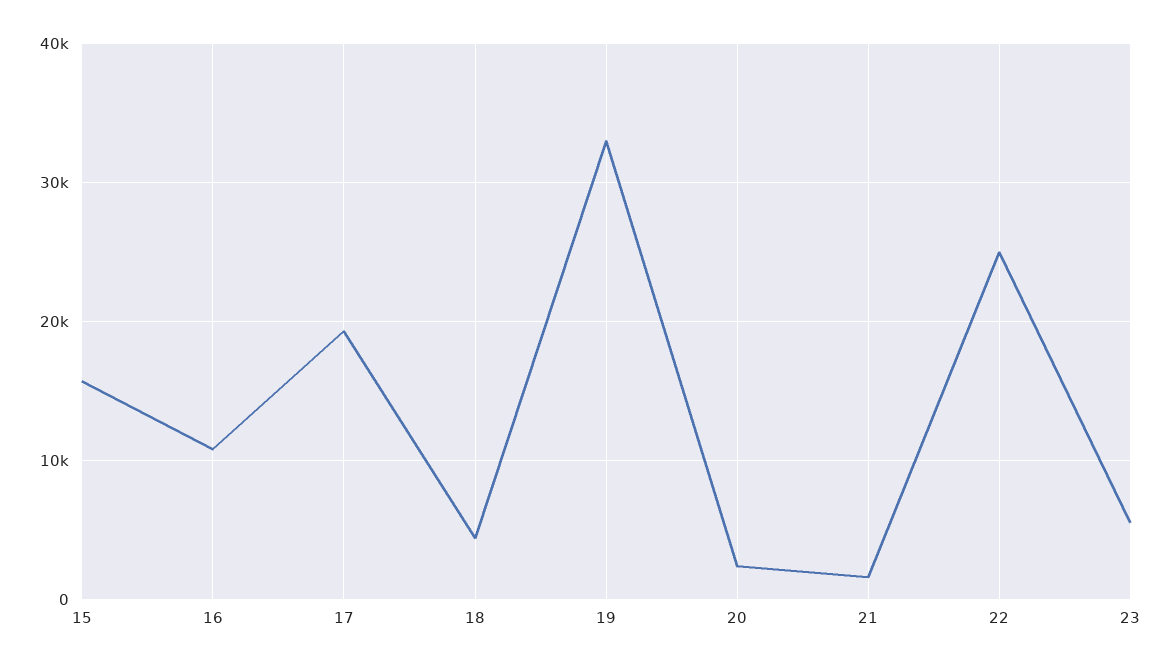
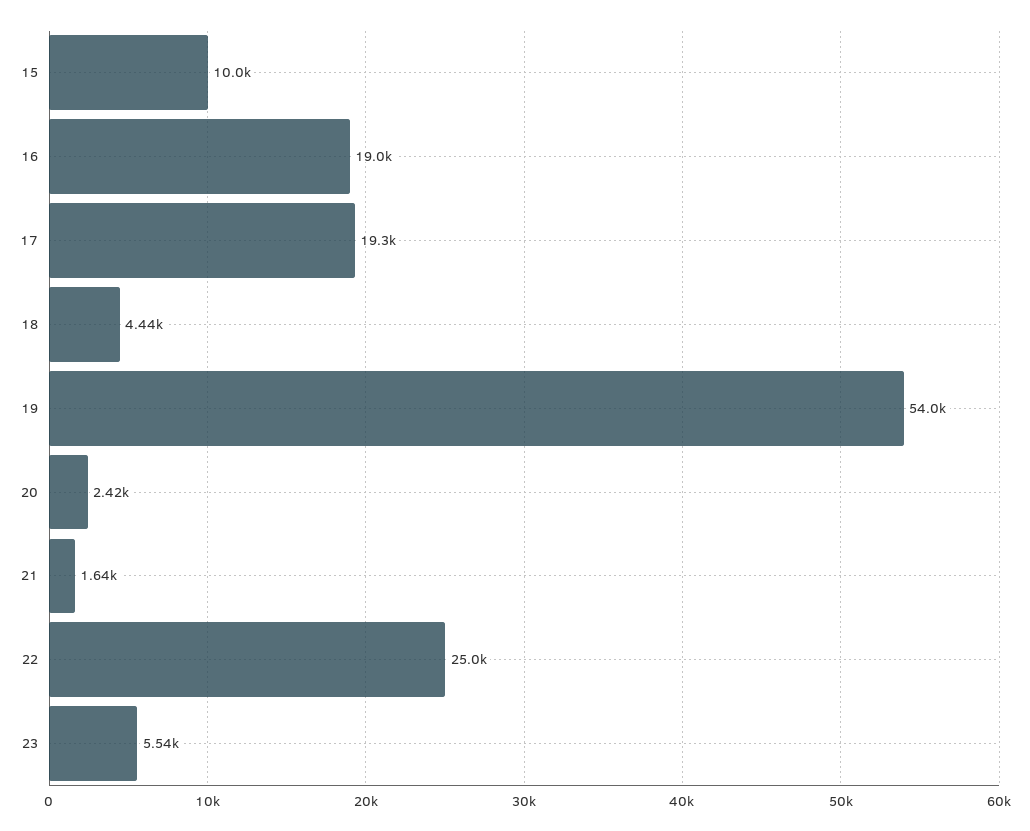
15: 16000 -> 10000
16: 11000 -> 19000
19: 33000 -> 54000

